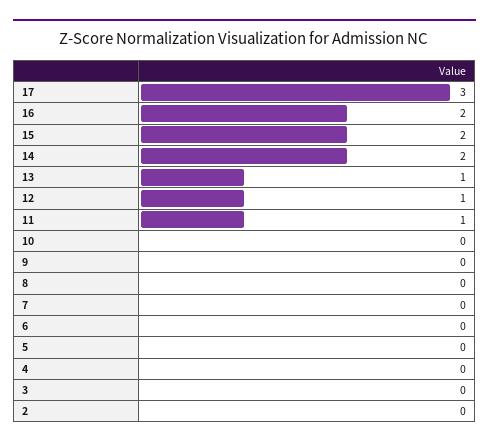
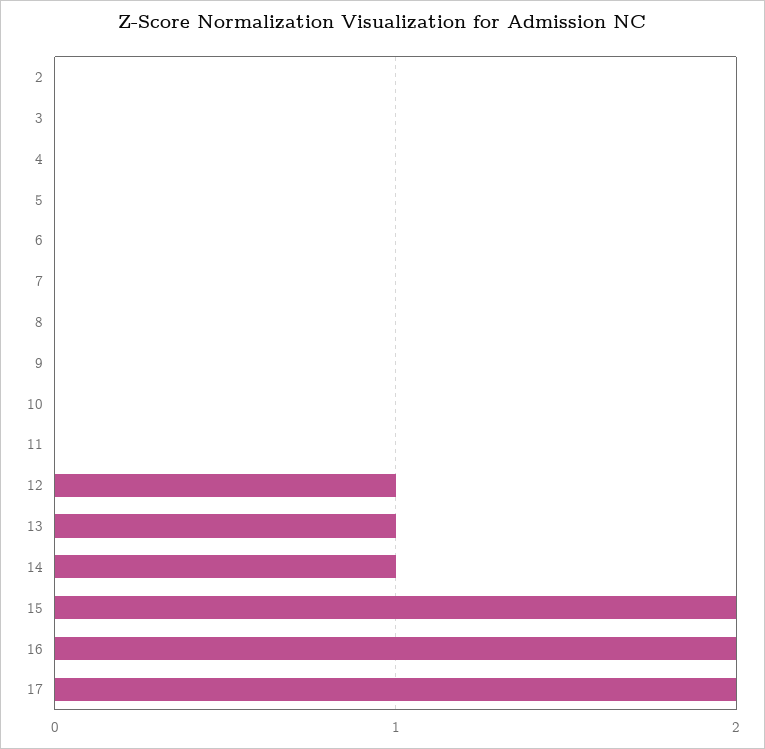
17: 3 -> 2
14: 2 -> 1
11: 1 -> 0

